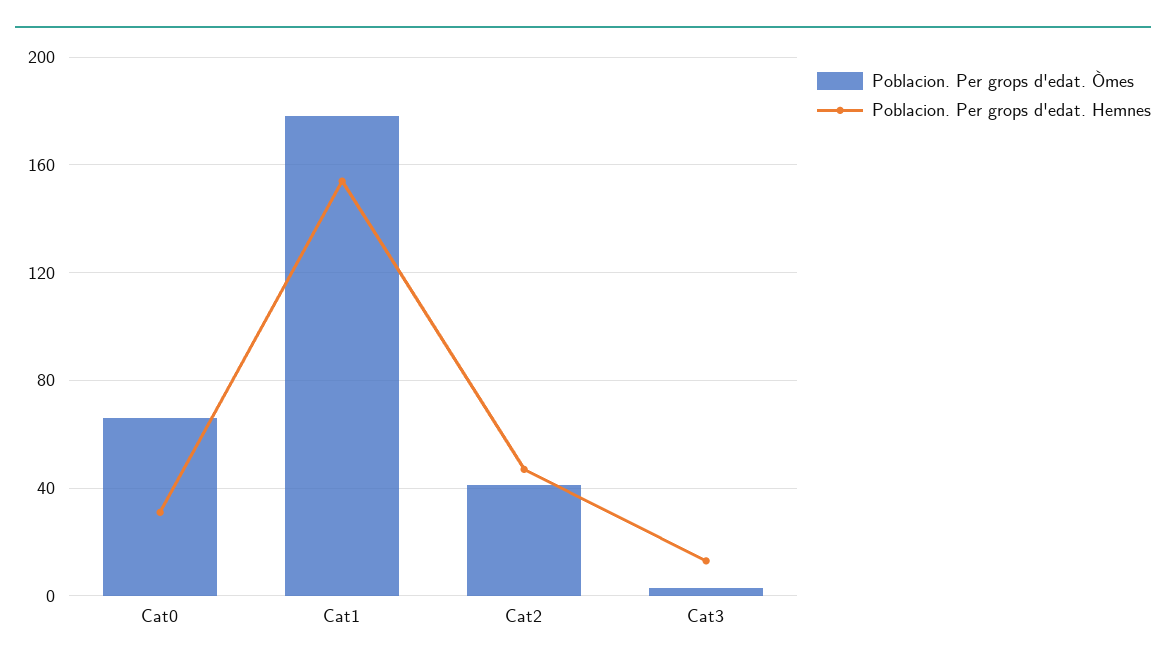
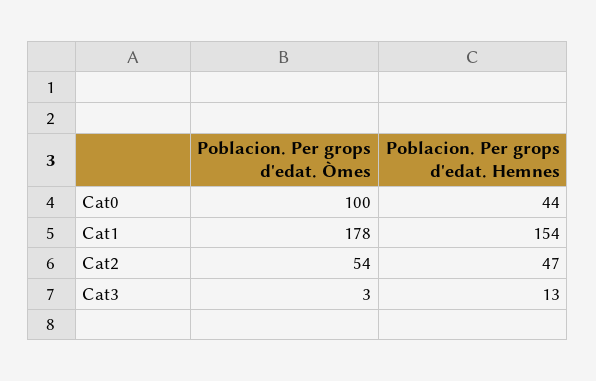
Poblacion. Per grops d'edat. Òmes, Cat0: 65 -> 100
Poblacion. Per grops d'edat. Hemnes, Cat0: 30 -> 44
Poblacion. Per grops d'edat. Òmes, Cat2: 40 -> 54

